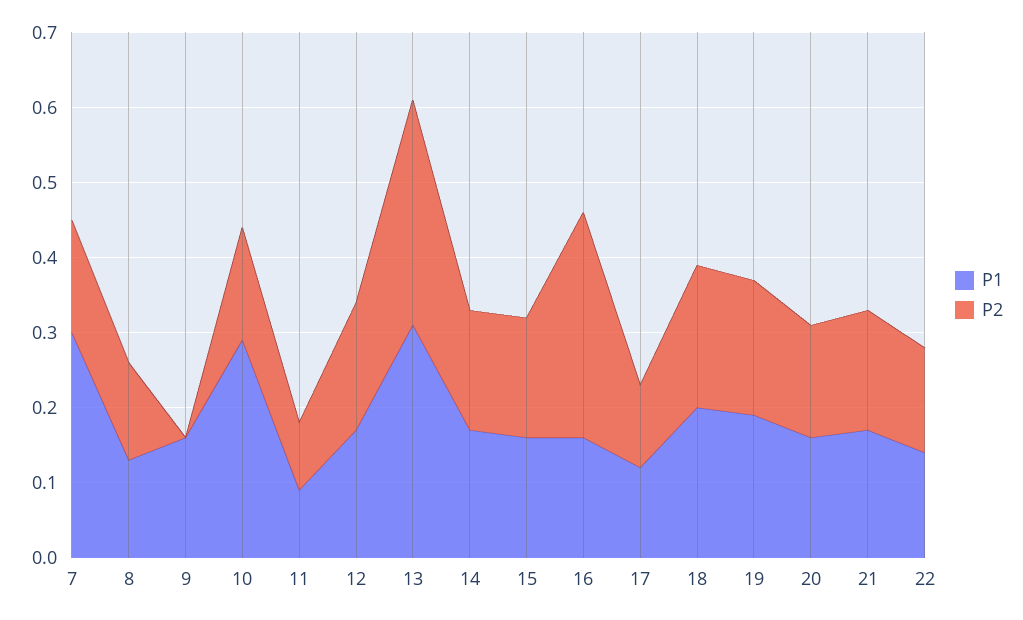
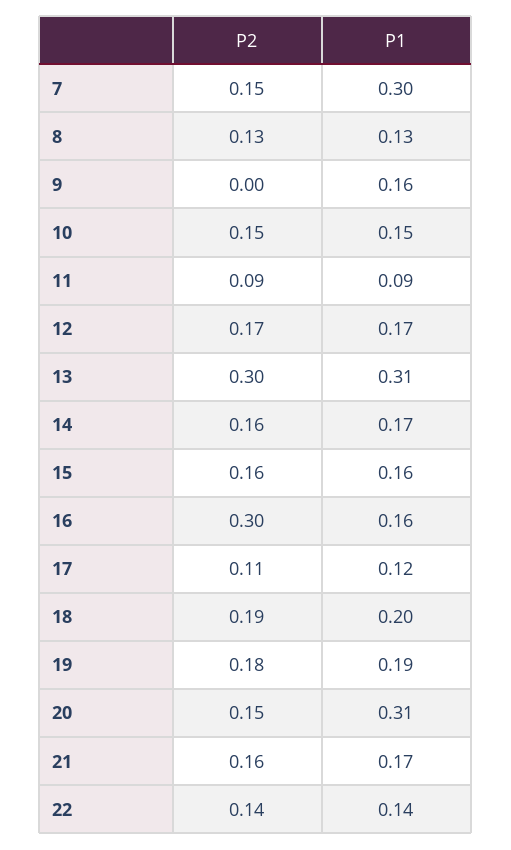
P1, 10: 0.3 -> 0.15
P1, 20: 0.15 -> 0.31

